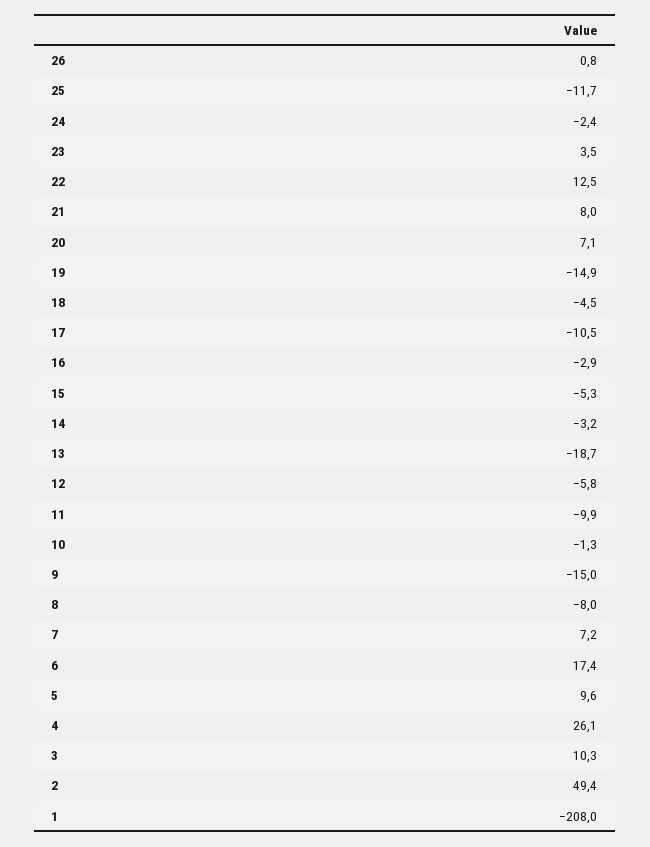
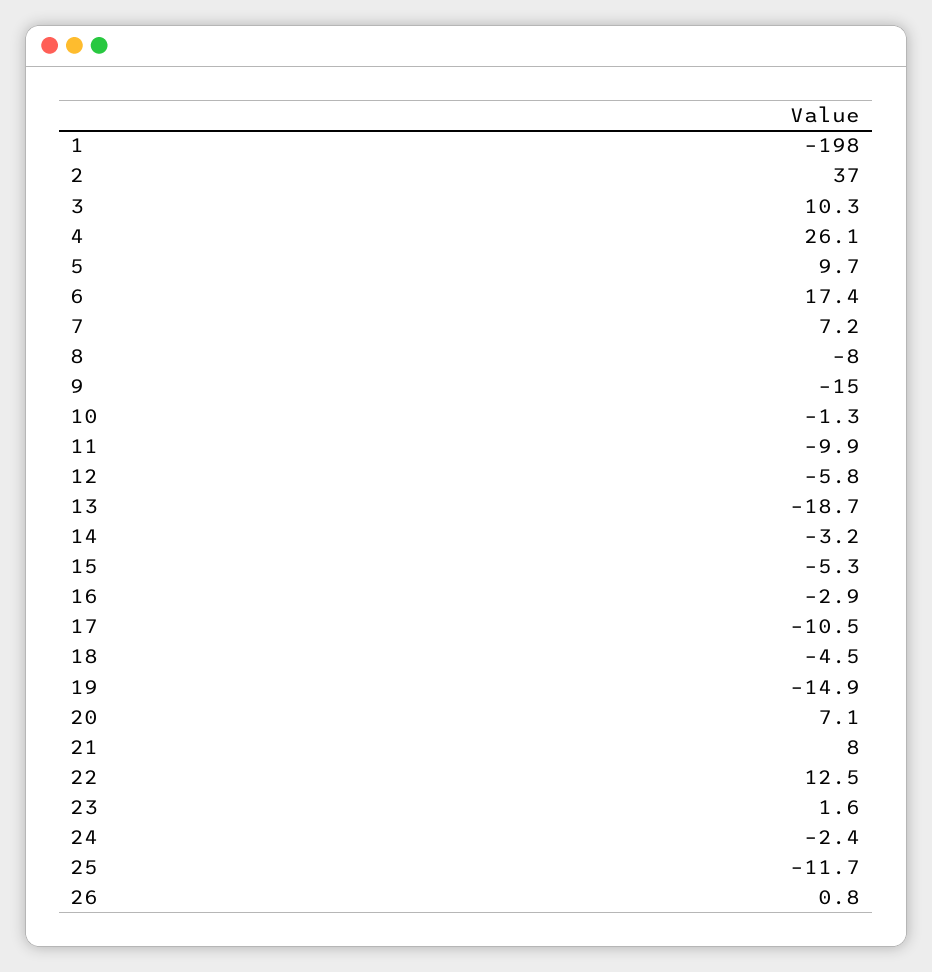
23: 3.5 -> 1.6
5: 9.6 -> 9.7
2: 49.4 -> 37
1: -208 -> -198

